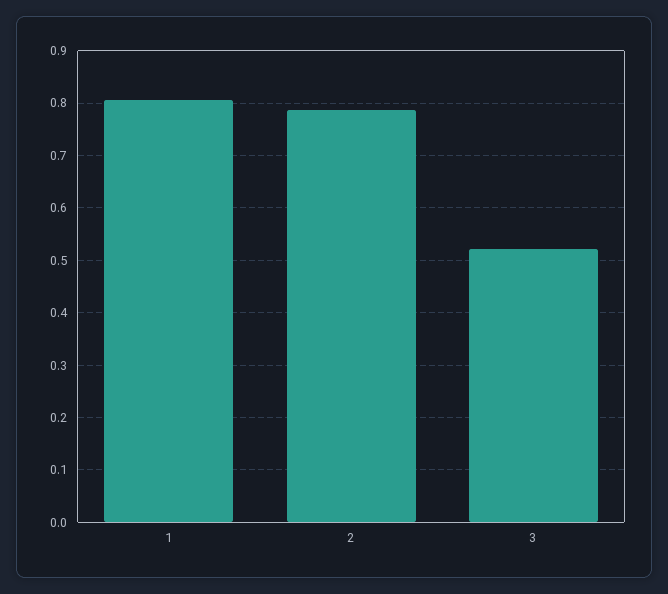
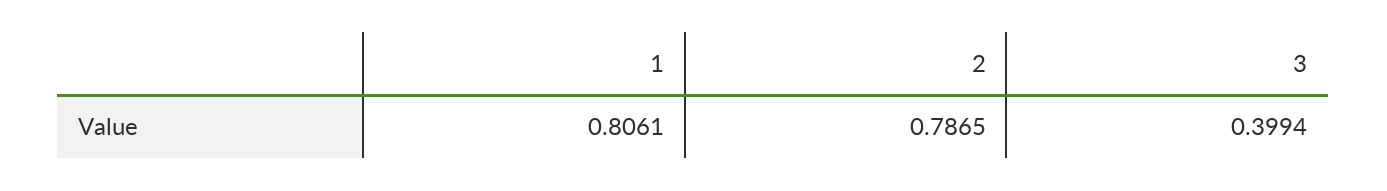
3: 0.52 -> 0.3994

